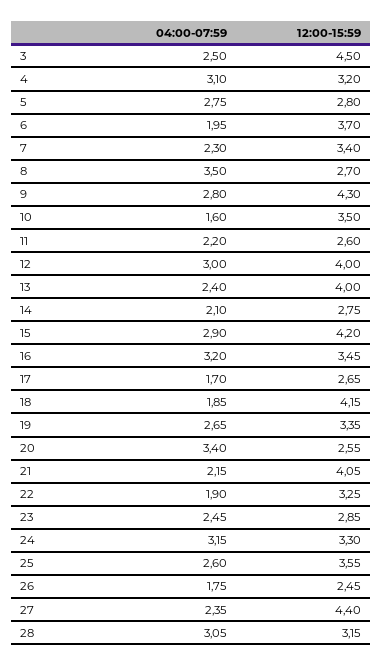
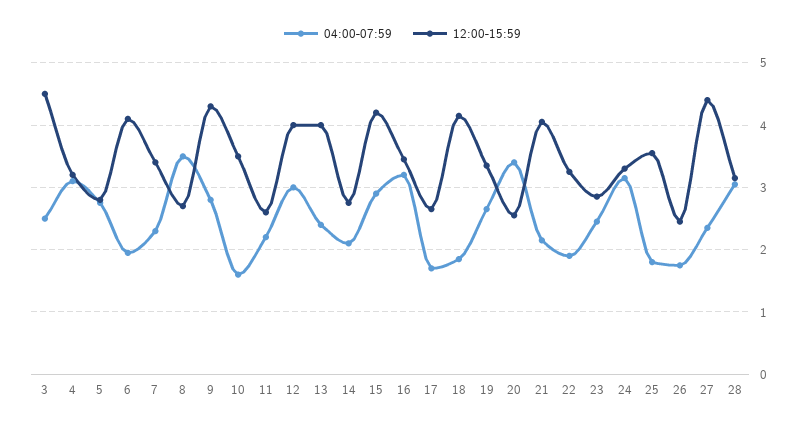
12:00-15:59, 6: 3.7 -> 4.1
04:00-07:59, 25: 2.6 -> 1.8

